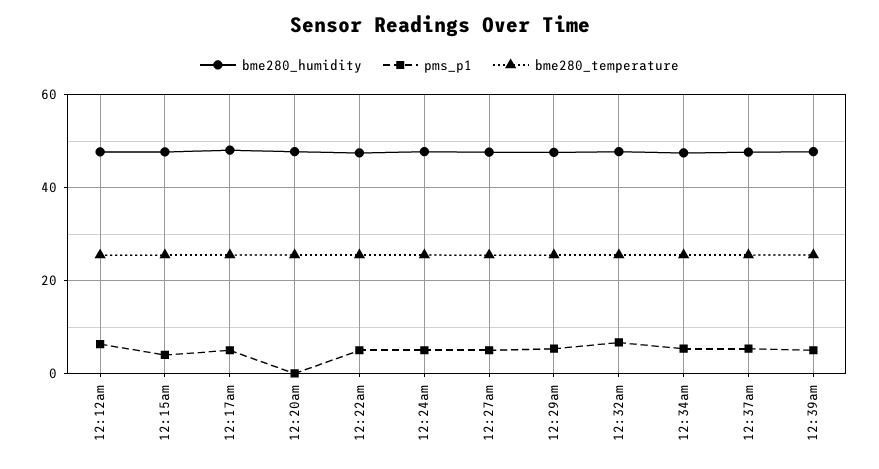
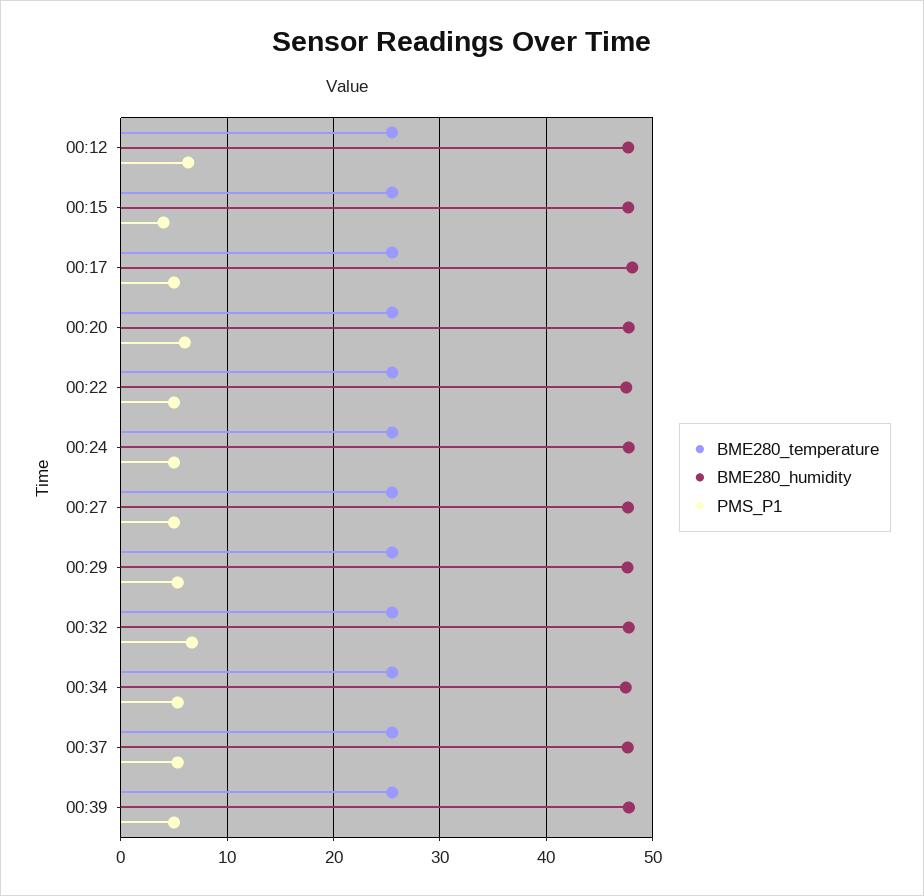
pms_p1, 12:20am: 0 -> 6

